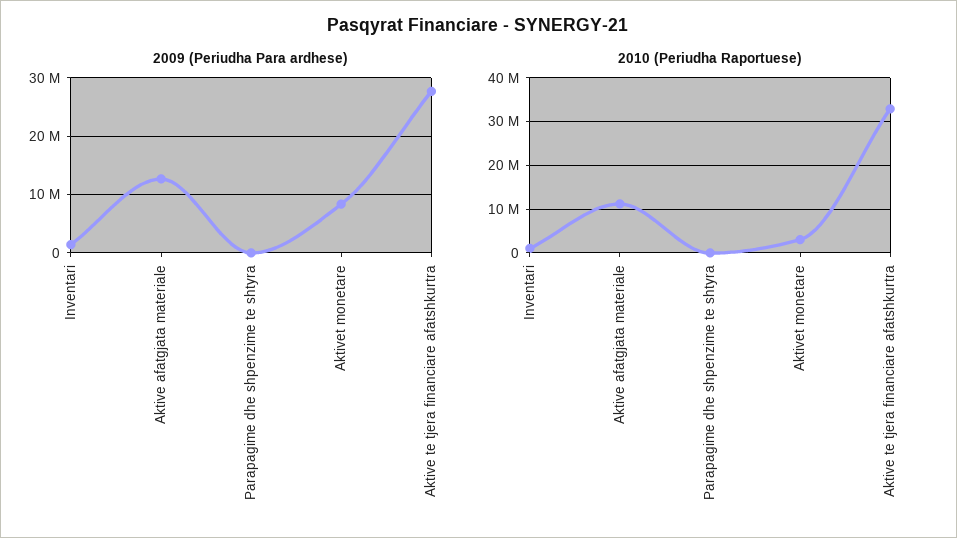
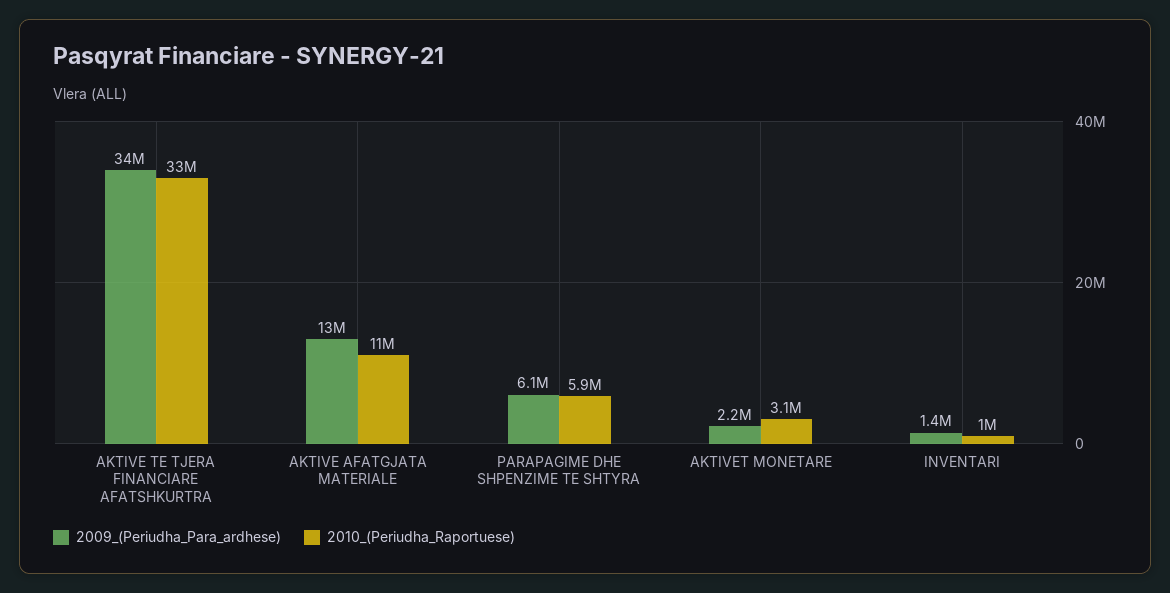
2009 (Periudha Para ardhese), Parapagime dhe shpenzime te shtyra: 0 -> 6100000
2009 (Periudha Para ardhese), Aktivet monetare: 8000000 -> 2200000
2009 (Periudha Para ardhese), Aktive te tjera financiare afatshkurtra: 28000000 -> 34000000
2010 (Periudha Raportuese), Parapagime dhe shpenzime te shtyra: 0 -> 5900000

